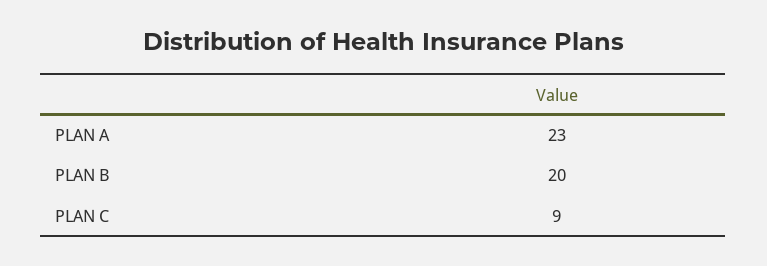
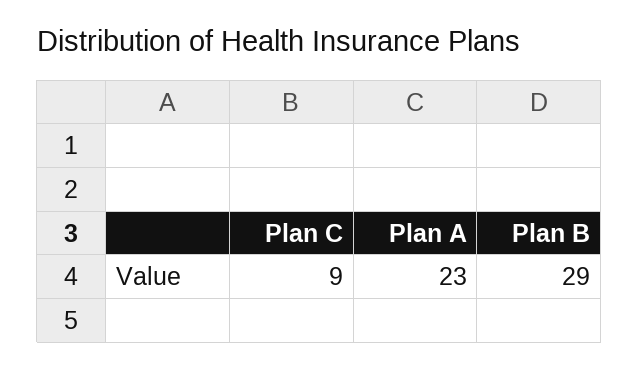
PLAN B: 20 -> 29

